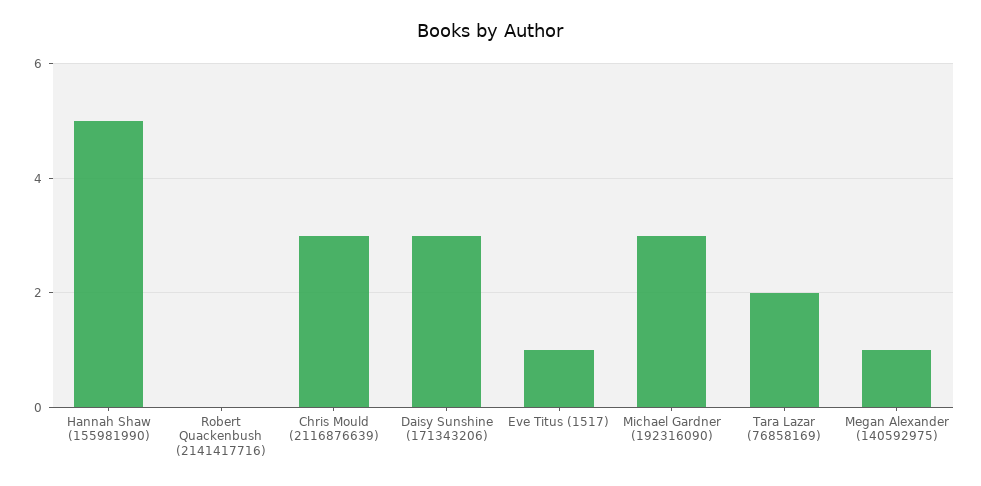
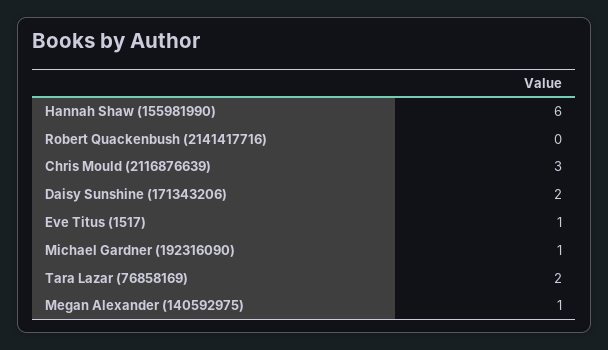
Hannah Shaw (155981990): 5 -> 6
Daisy Sunshine (171343206): 3 -> 2
Michael Gardner (192316090): 3 -> 1

